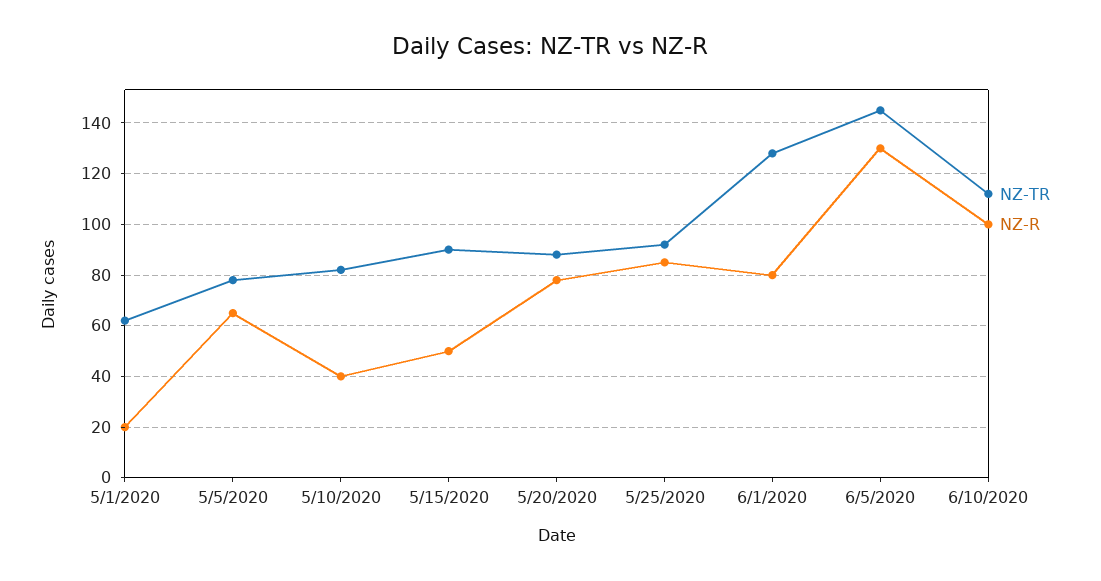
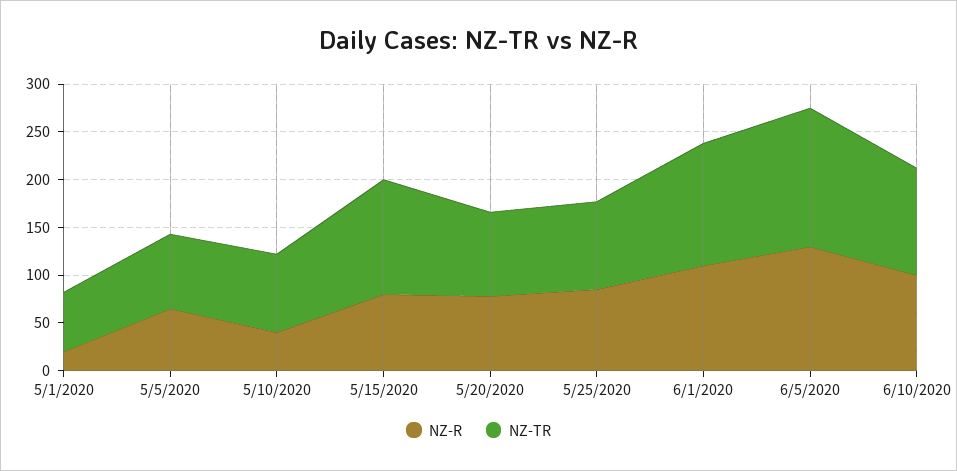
NZ-TR, 5/15/2020: 90 -> 120
NZ-R, 5/15/2020: 50 -> 80
NZ-R, 6/1/2020: 80 -> 110

